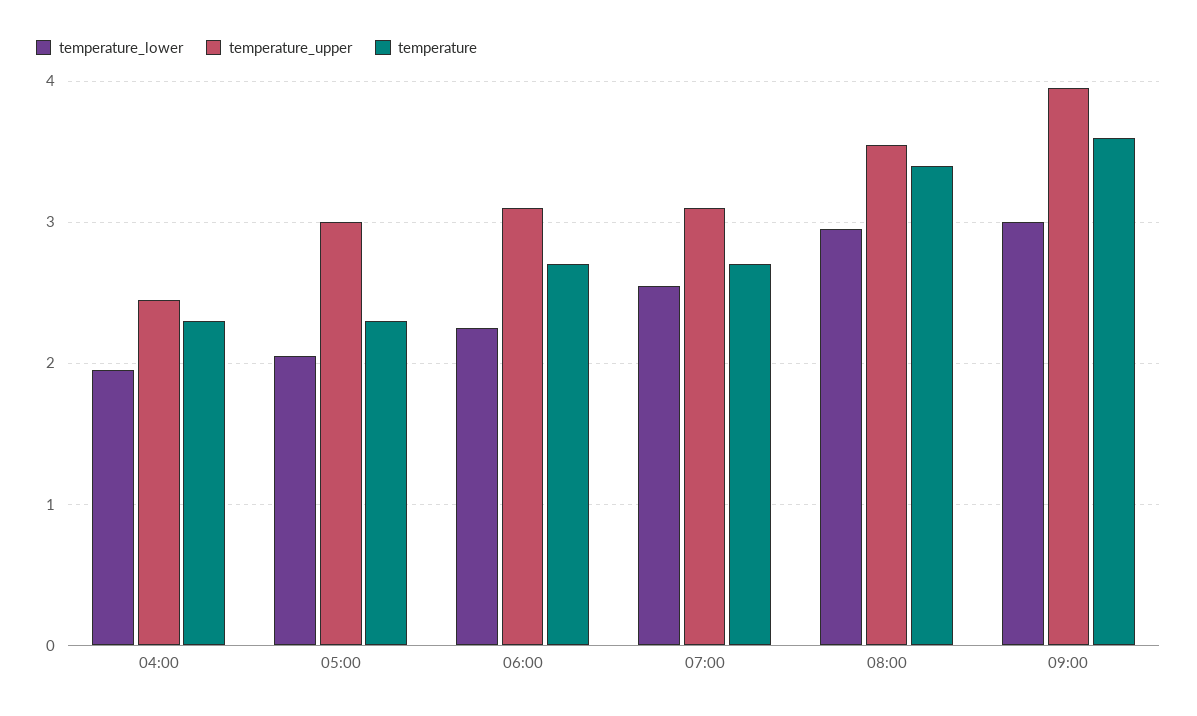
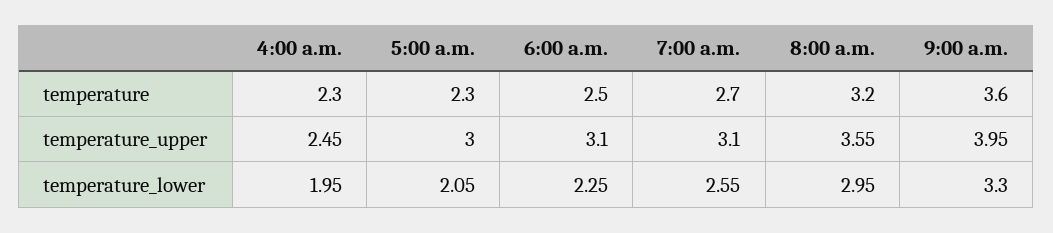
temperature, 06:00: 2.7 -> 2.5
temperature, 08:00: 3.4 -> 3.2
temperature_lower, 09:00: 3 -> 3.3

